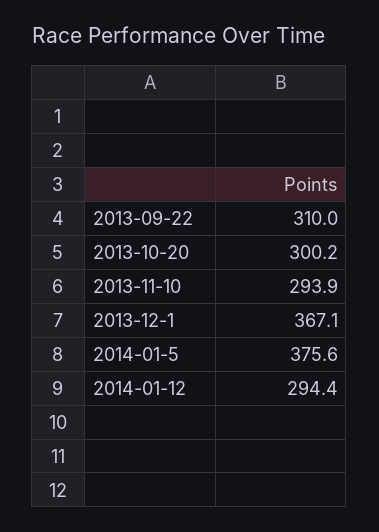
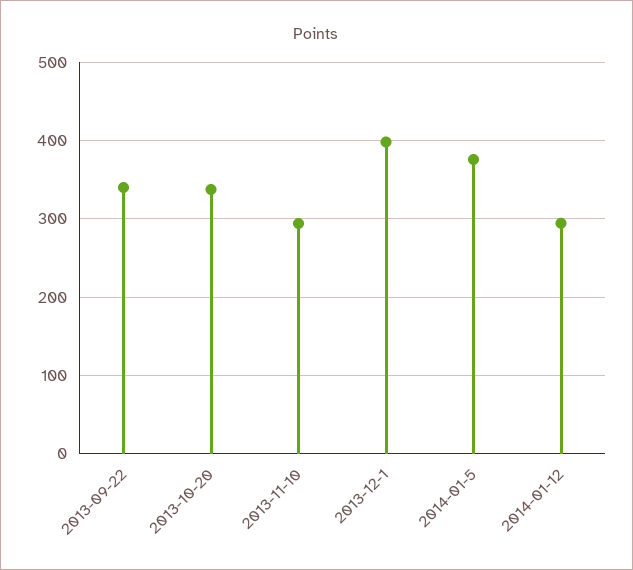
2013-09-22: 310 -> 340
2013-10-20: 300.2 -> 340
2013-12-1: 367.1 -> 400

